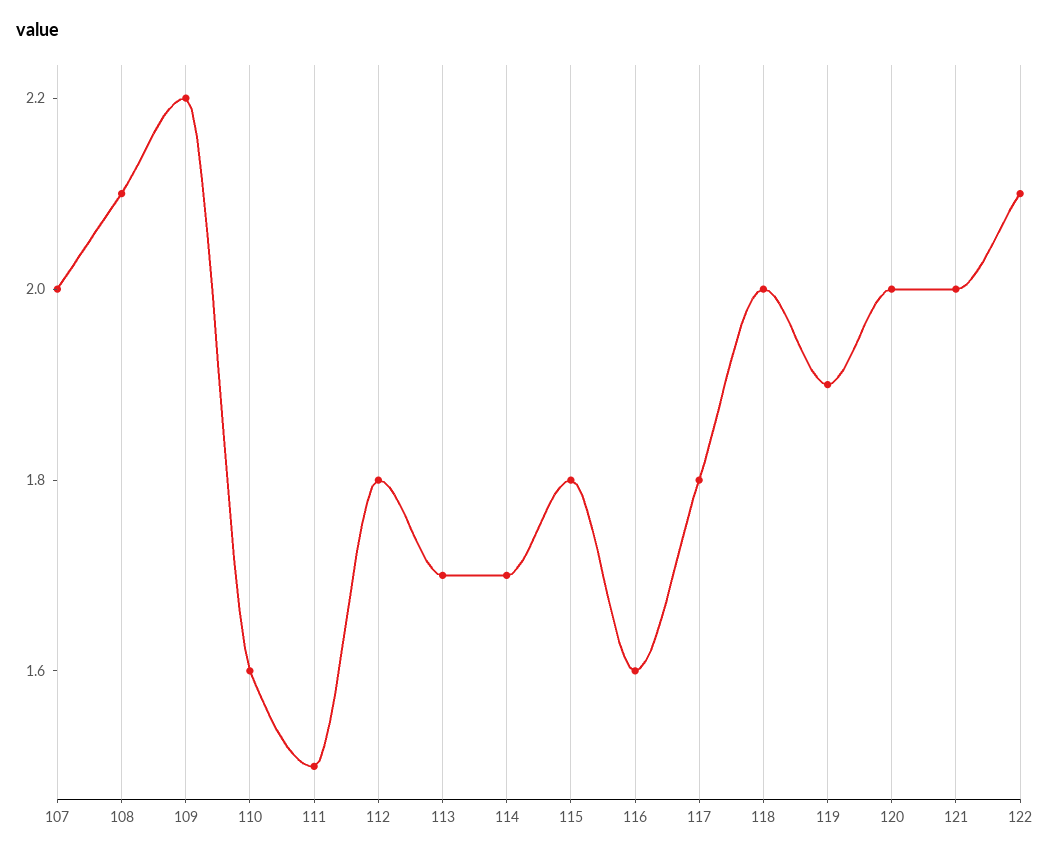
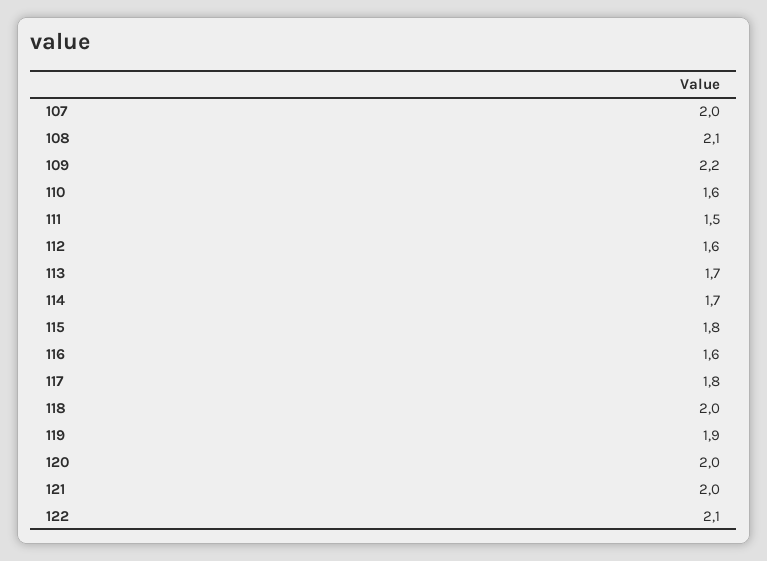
112: 1.8 -> 1.6

